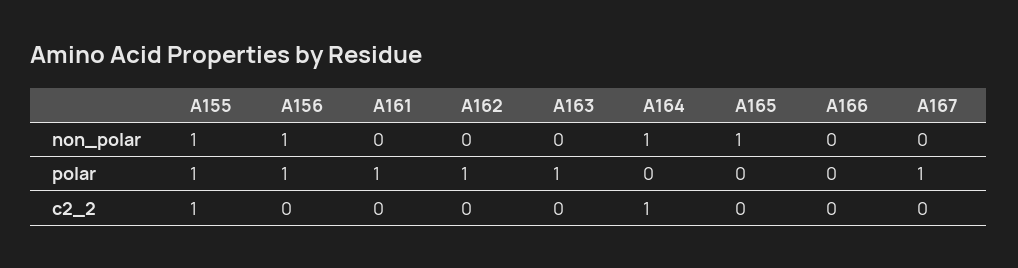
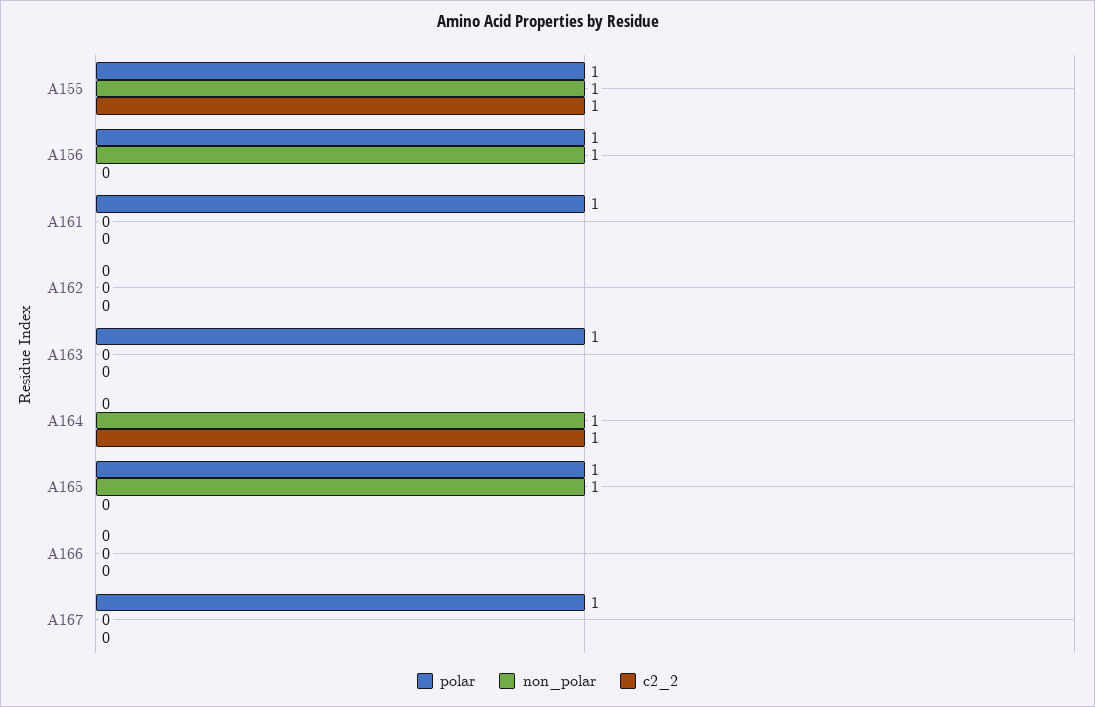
polar, A162: 1 -> 0
polar, A165: 0 -> 1

